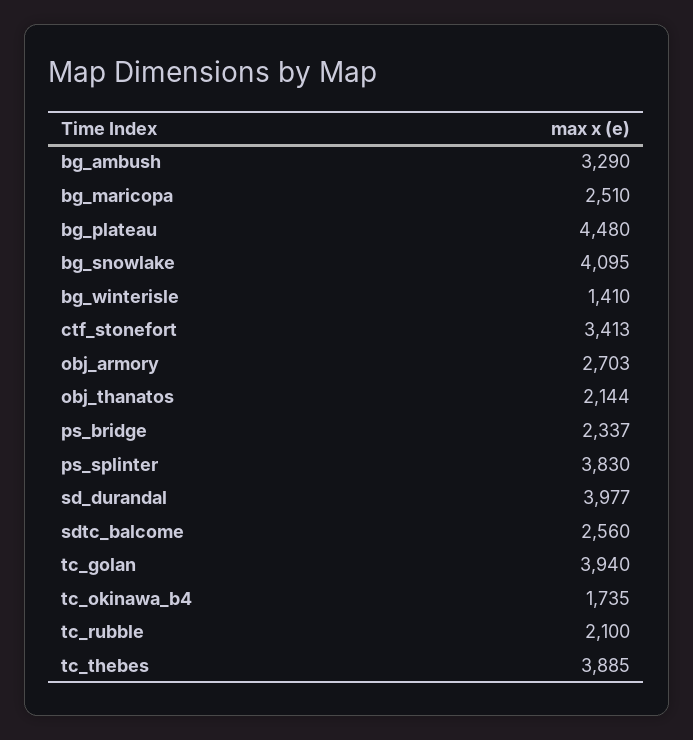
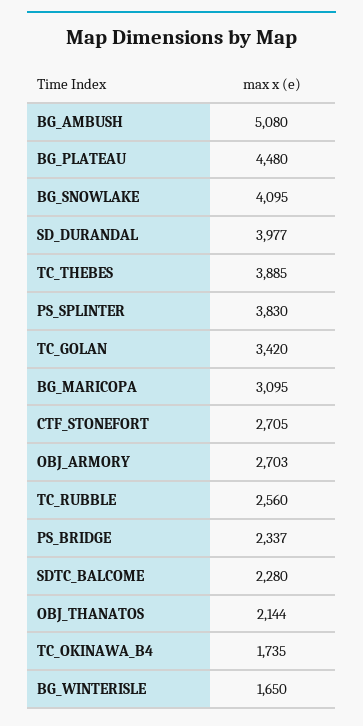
bg_ambush: 3290 -> 5080
bg_maricopa: 2510 -> 3095
bg_winterisle: 1410 -> 1650
ctf_stonefort: 3413 -> 2705
sdtc_balcome: 2560 -> 2280
tc_golan: 3940 -> 3420
tc_rubble: 2100 -> 2560

